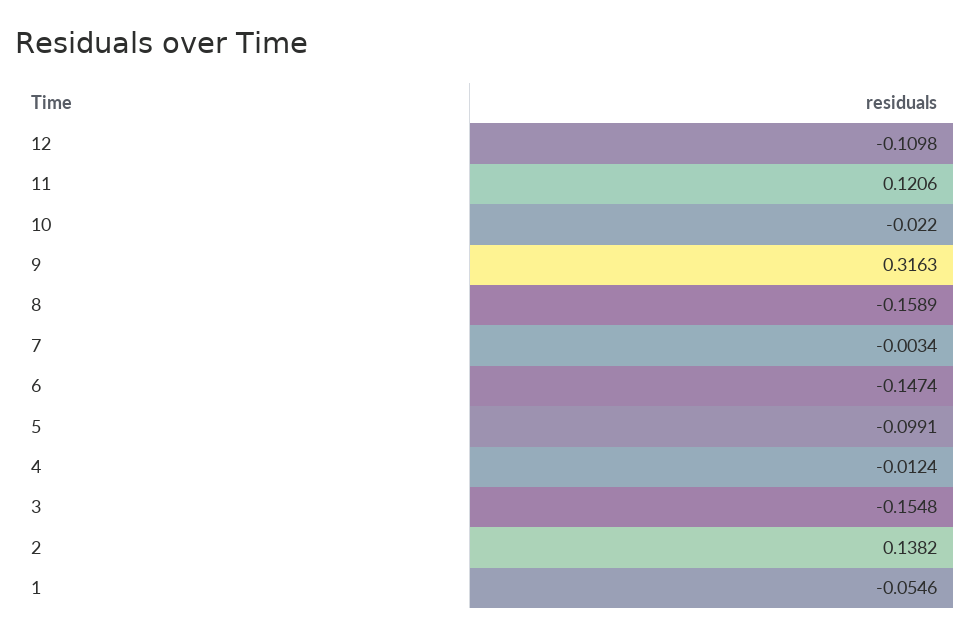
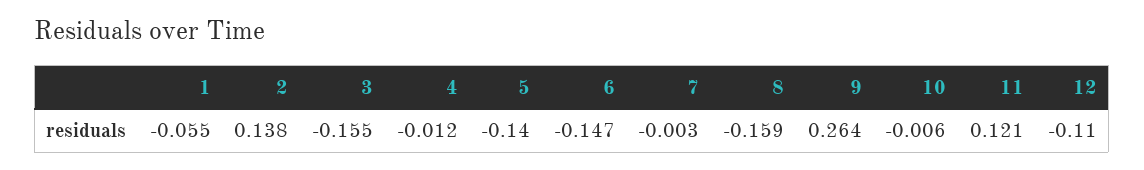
10: -0.022 -> -0.006
9: 0.3163 -> 0.264
5: -0.0991 -> -0.14

